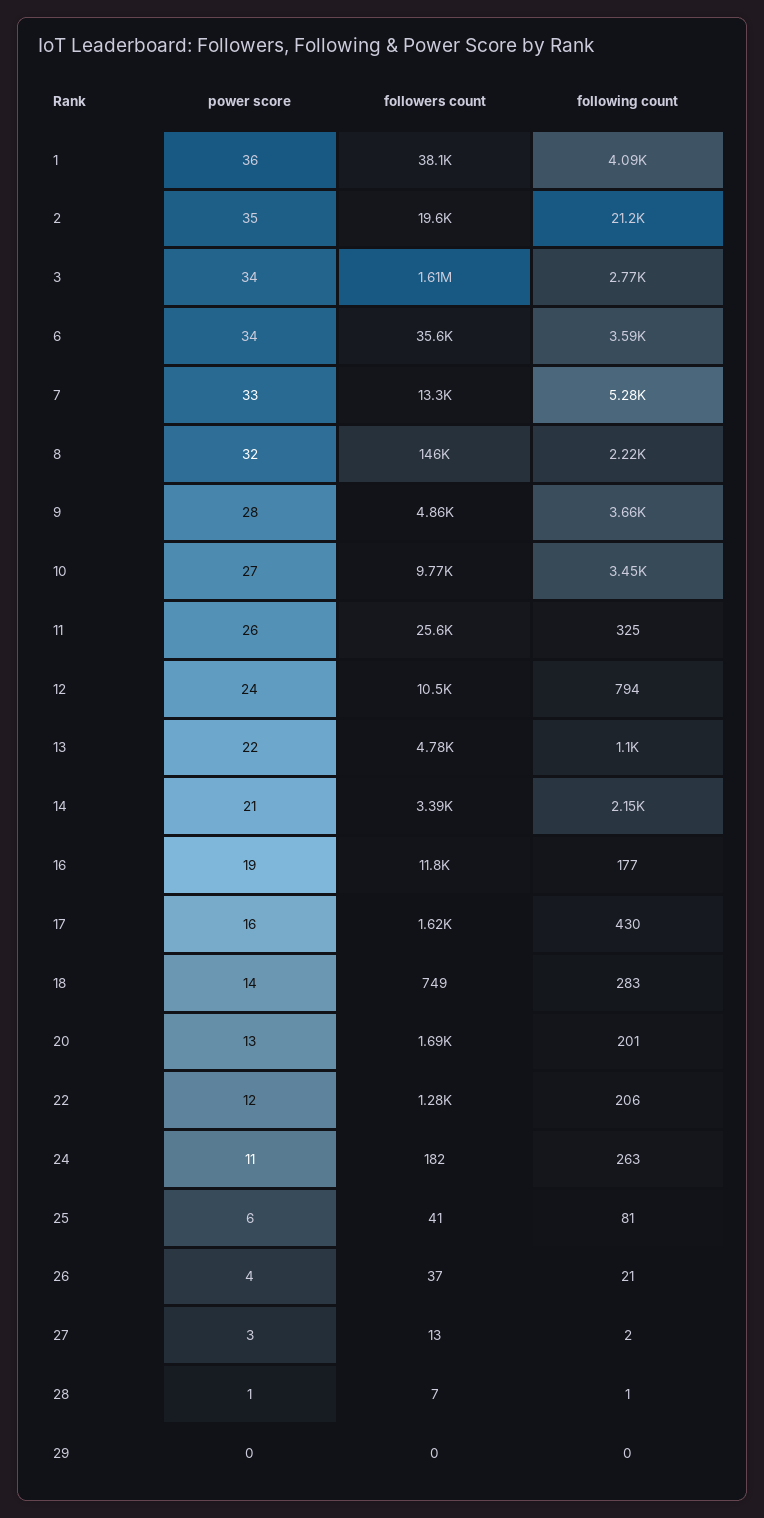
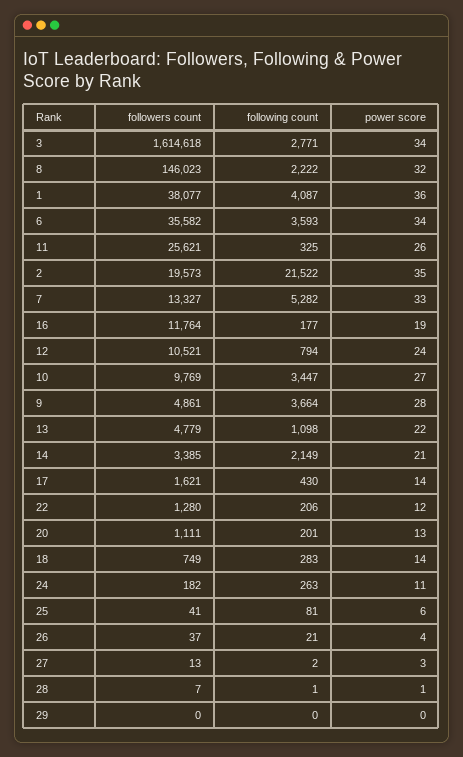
following count, 2: 21200 -> 21522
power score, 17: 16 -> 14
followers count, 20: 1690 -> 1111

